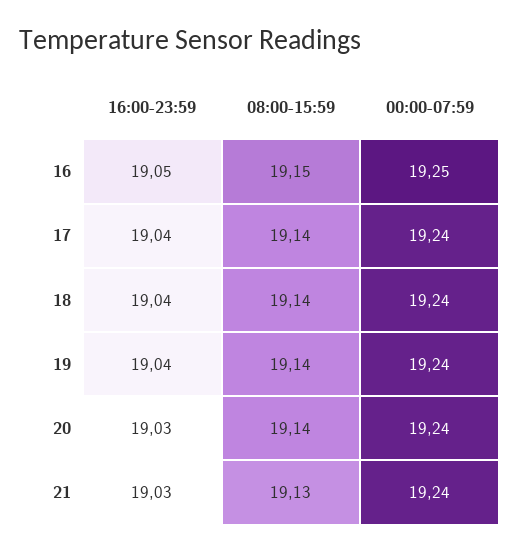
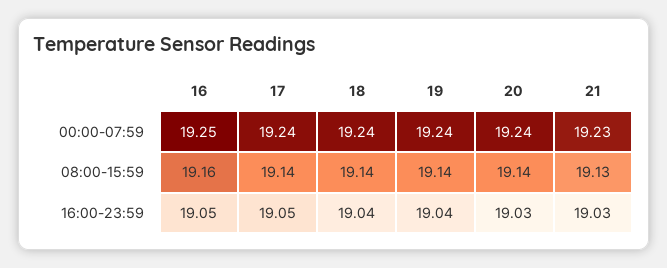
08:00-15:59, 16: 19.15 -> 19.16
16:00-23:59, 17: 19.04 -> 19.05
00:00-07:59, 21: 19.24 -> 19.23

